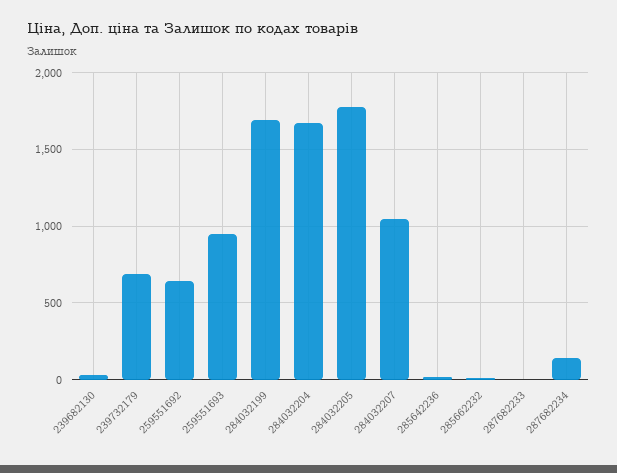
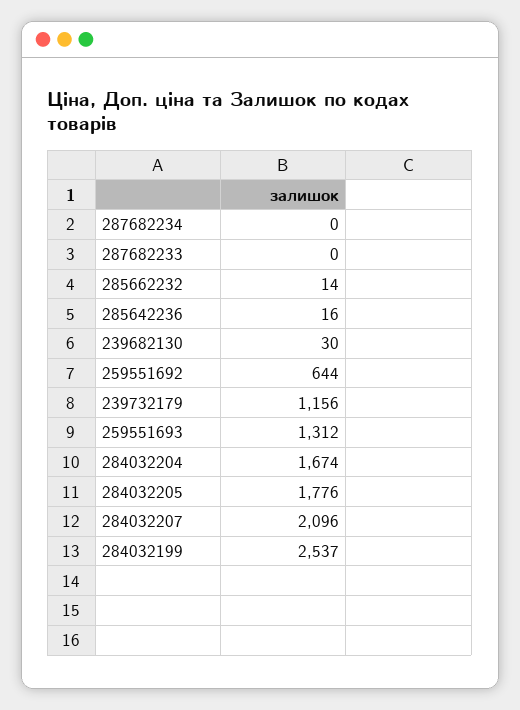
239732179: 700 -> 1156
259551693: 950 -> 1312
284032199: 1700 -> 2537
284032207: 1050 -> 2096
287682234: 150 -> 0

